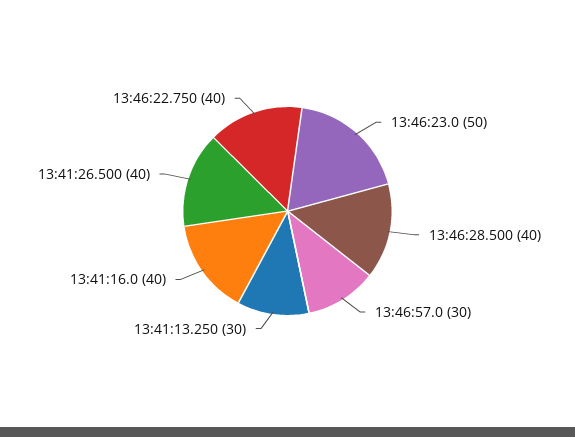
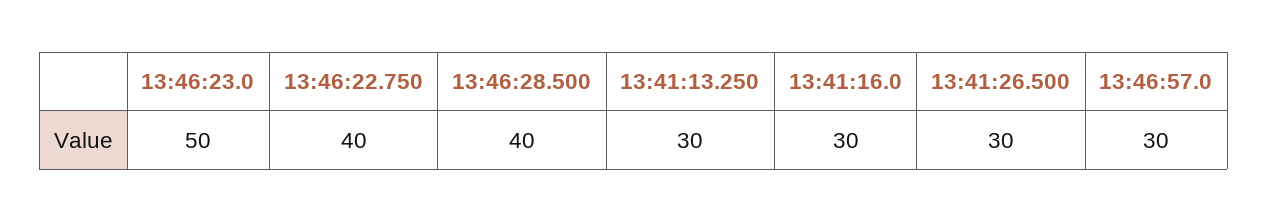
13:41:16.0: 40 -> 30
13:41:26.500: 40 -> 30

